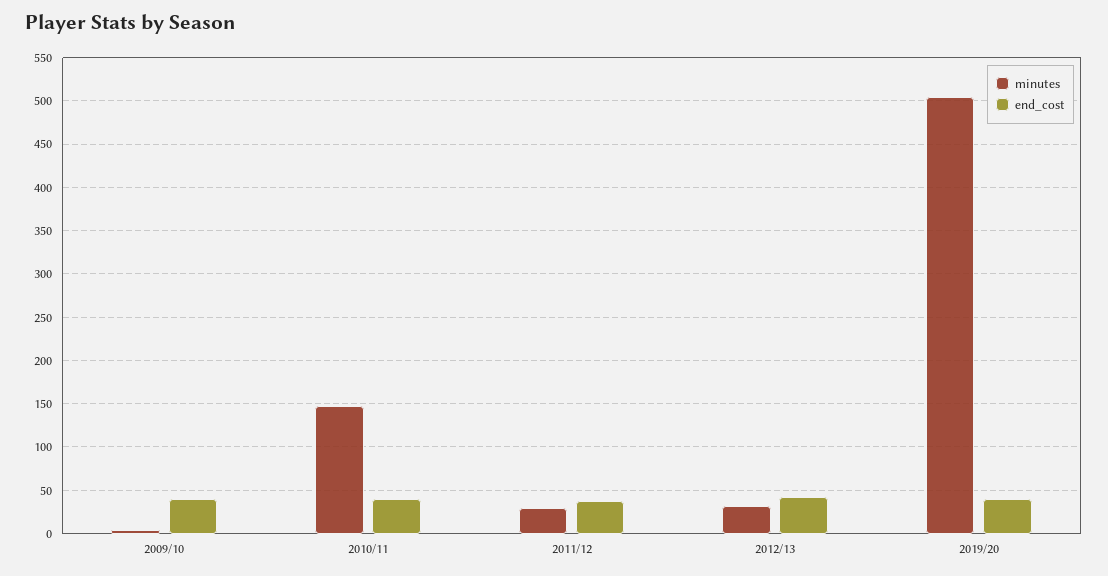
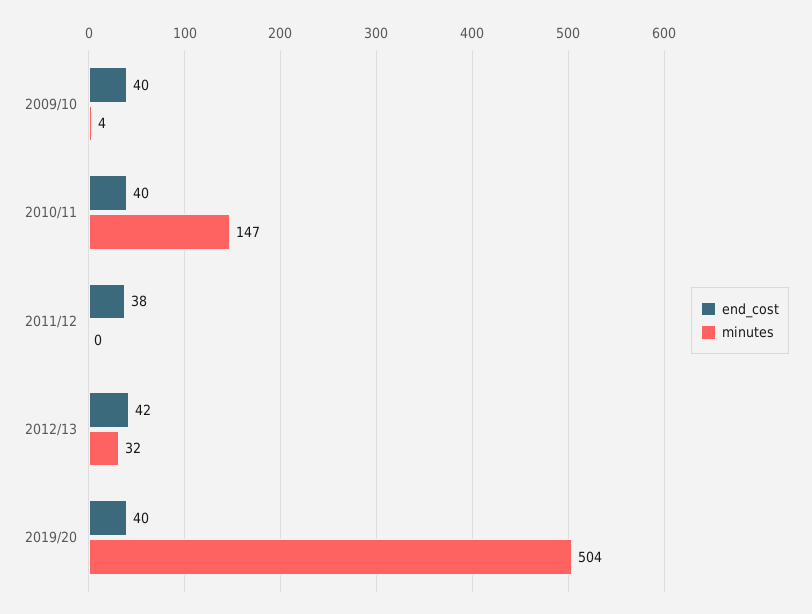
minutes, 2011/12: 30 -> 0

